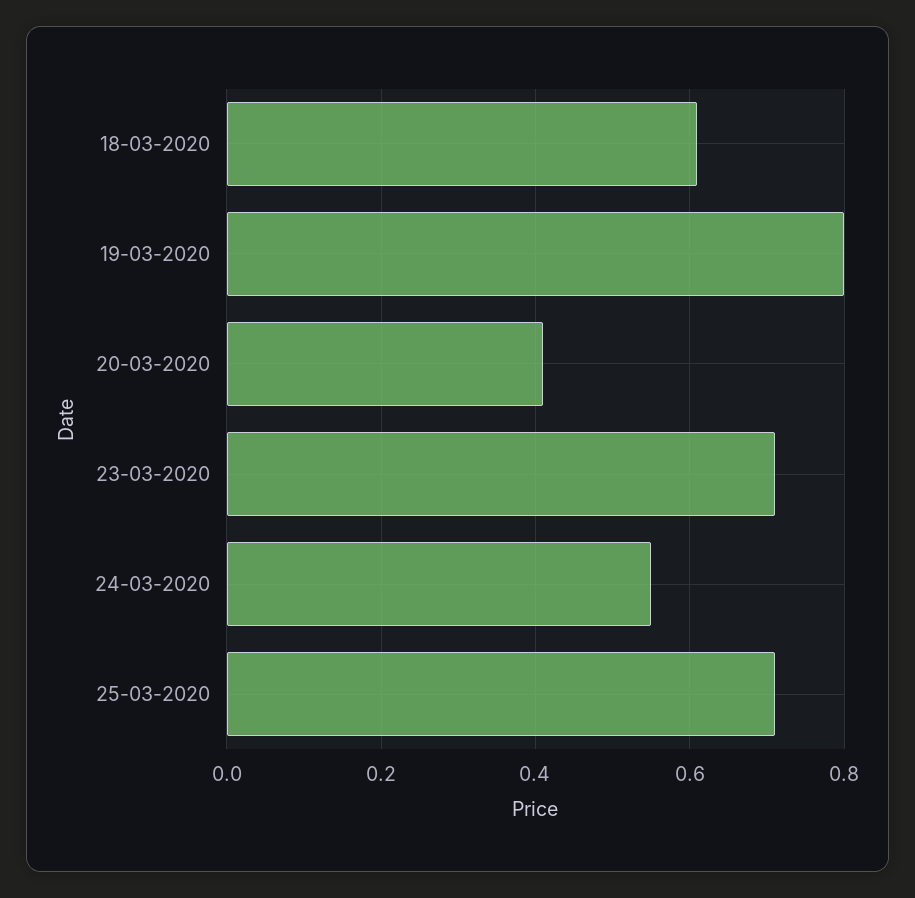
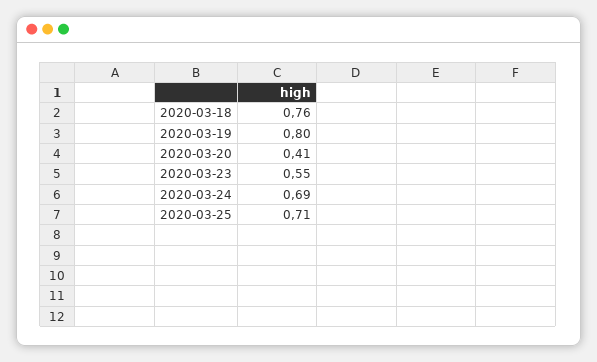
18-03-2020: 0.6 -> 0.76
23-03-2020: 0.7 -> 0.55
24-03-2020: 0.55 -> 0.69

